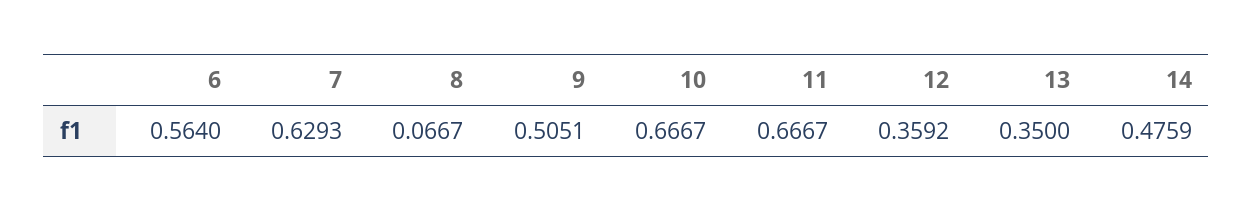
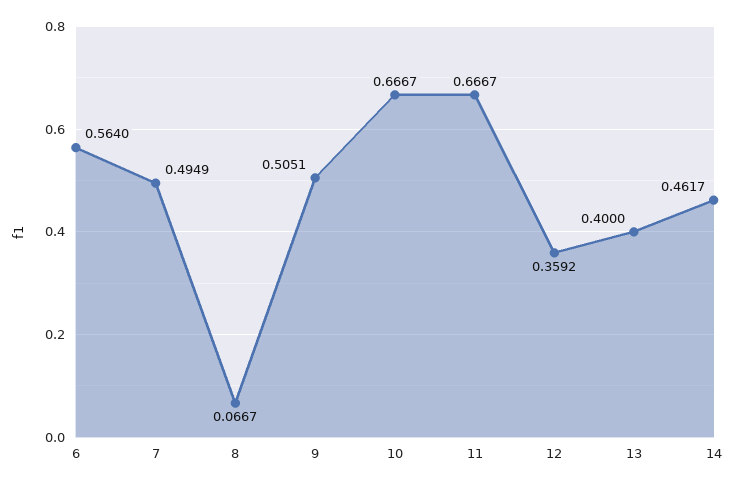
7: 0.6293 -> 0.4949
13: 0.35 -> 0.4
14: 0.4759 -> 0.4617

